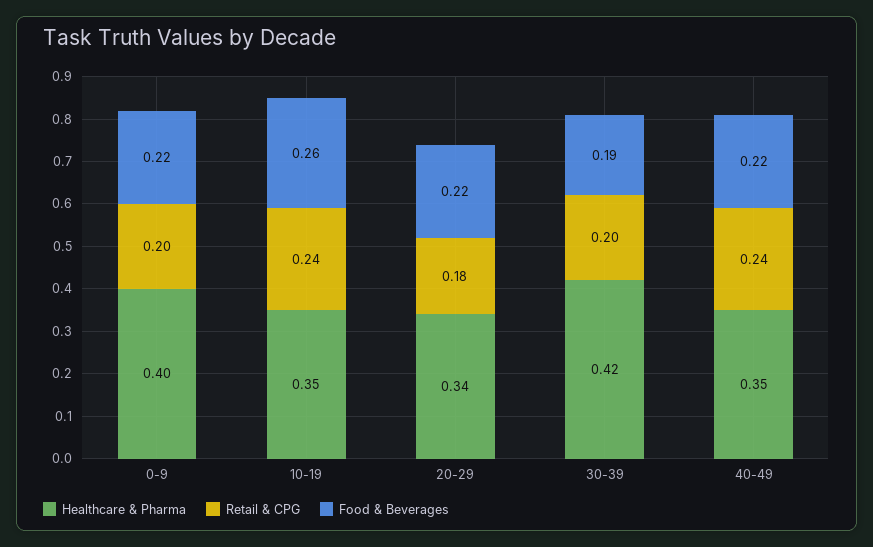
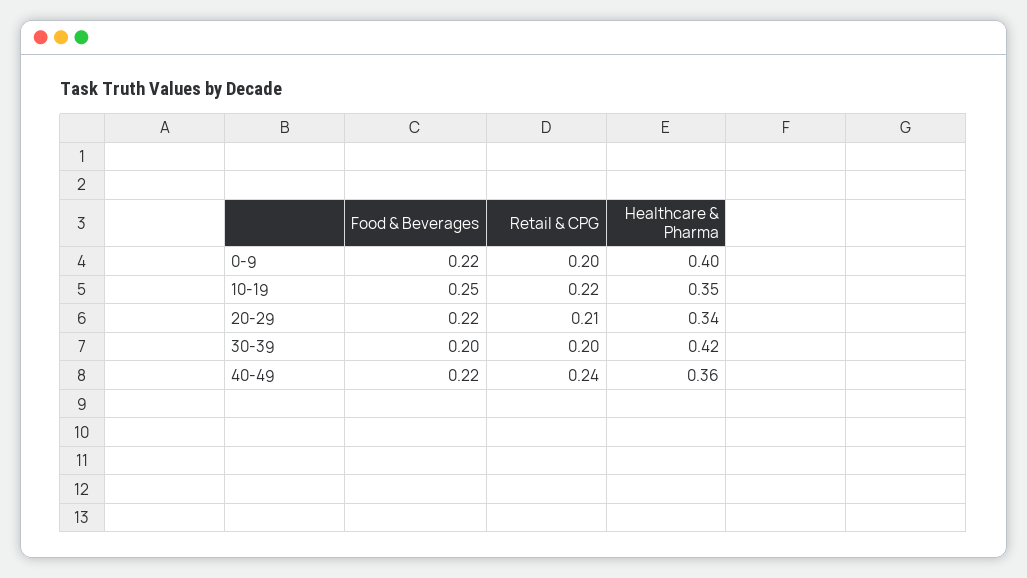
Retail & CPG, 10-19: 0.24 -> 0.22
Food & Beverages, 10-19: 0.26 -> 0.25
Retail & CPG, 20-29: 0.18 -> 0.21
Food & Beverages, 30-39: 0.19 -> 0.2
Healthcare & Pharma, 40-49: 0.35 -> 0.36

